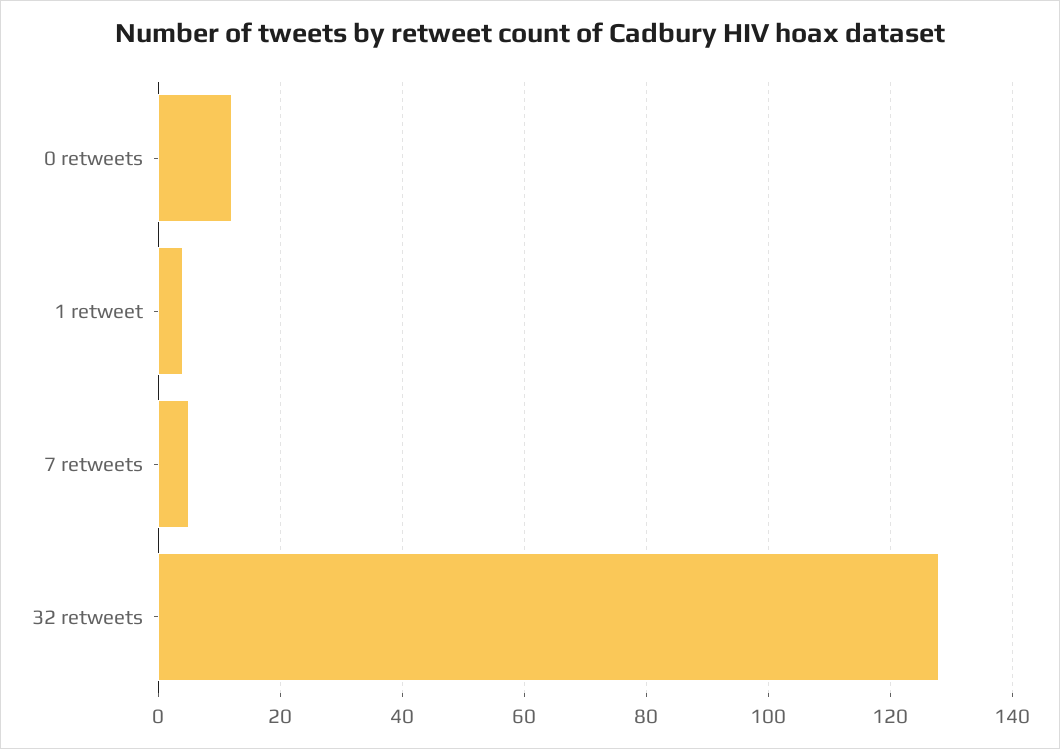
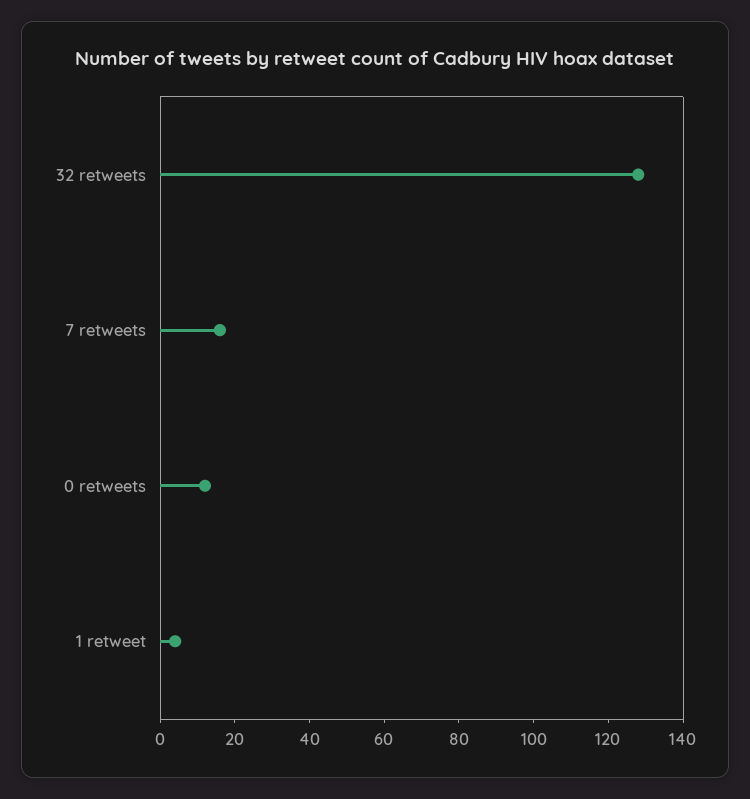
7 retweets: 5 -> 15

